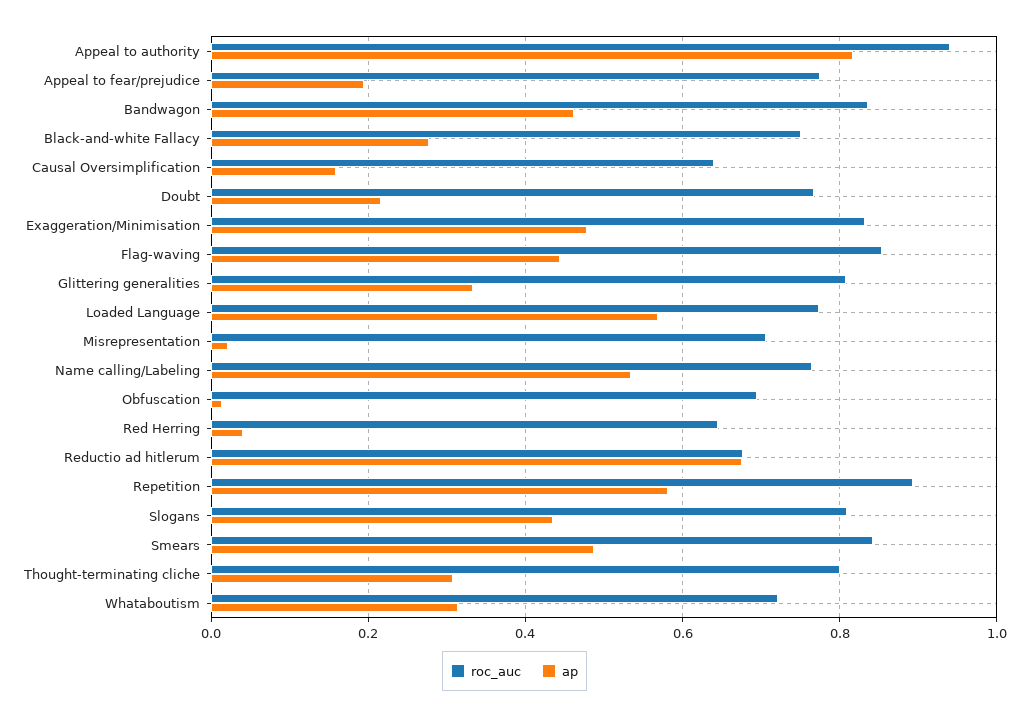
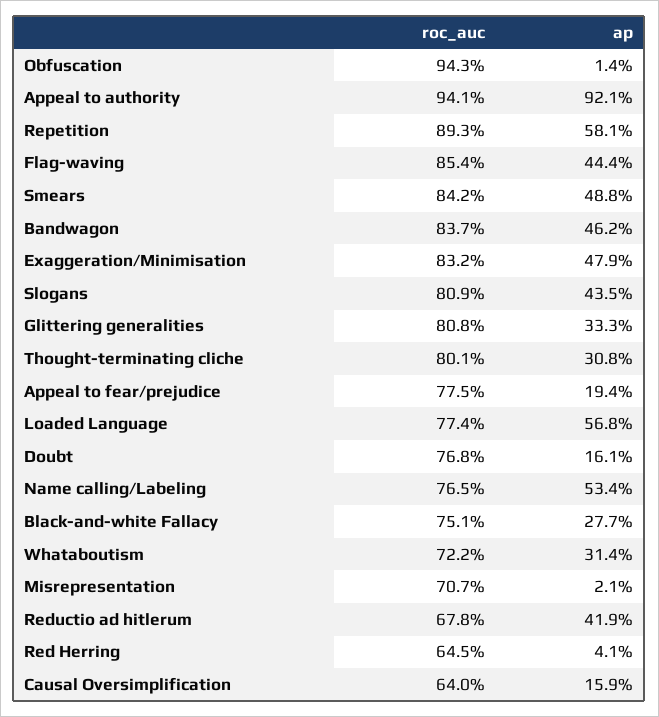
ap, Appeal to authority: 0.82 -> 0.921
ap, Doubt: 0.22 -> 0.161
roc_auc, Obfuscation: 0.7 -> 0.943
ap, Reductio ad hitlerum: 0.68 -> 0.419

